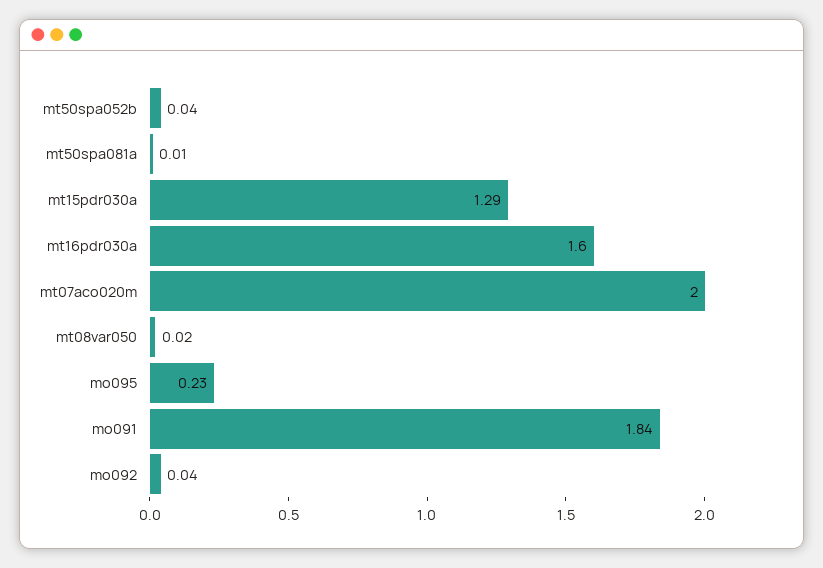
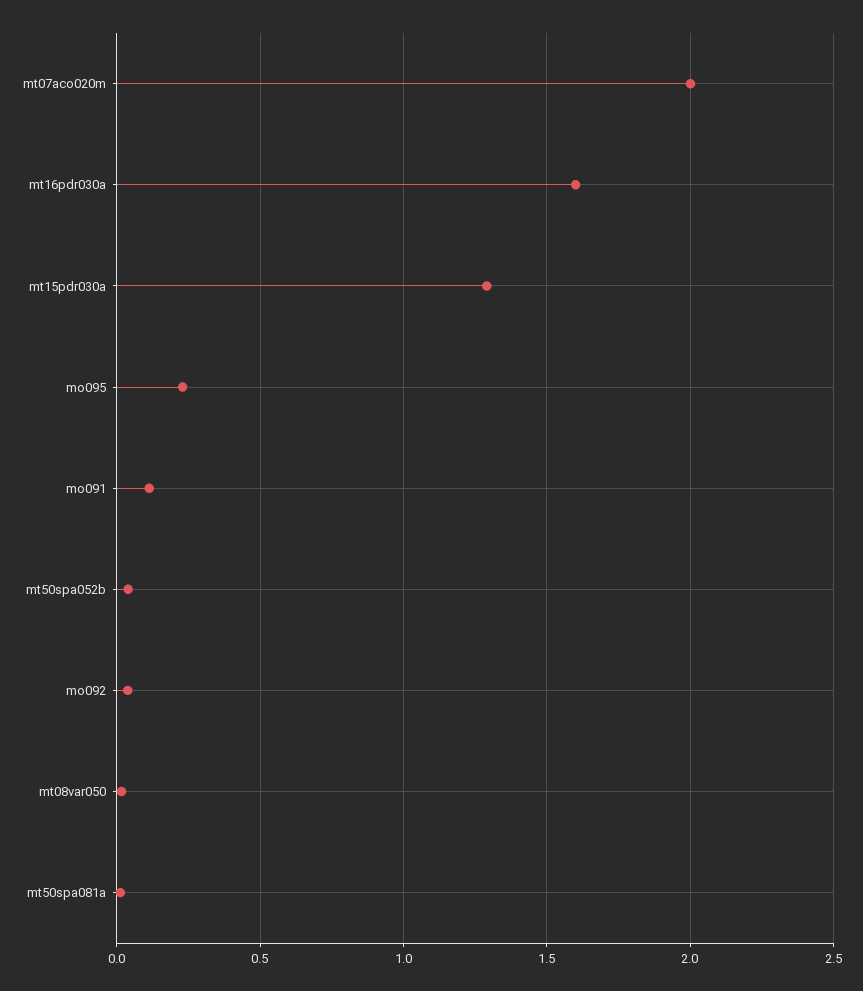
mo091: 1.84 -> 0.1

